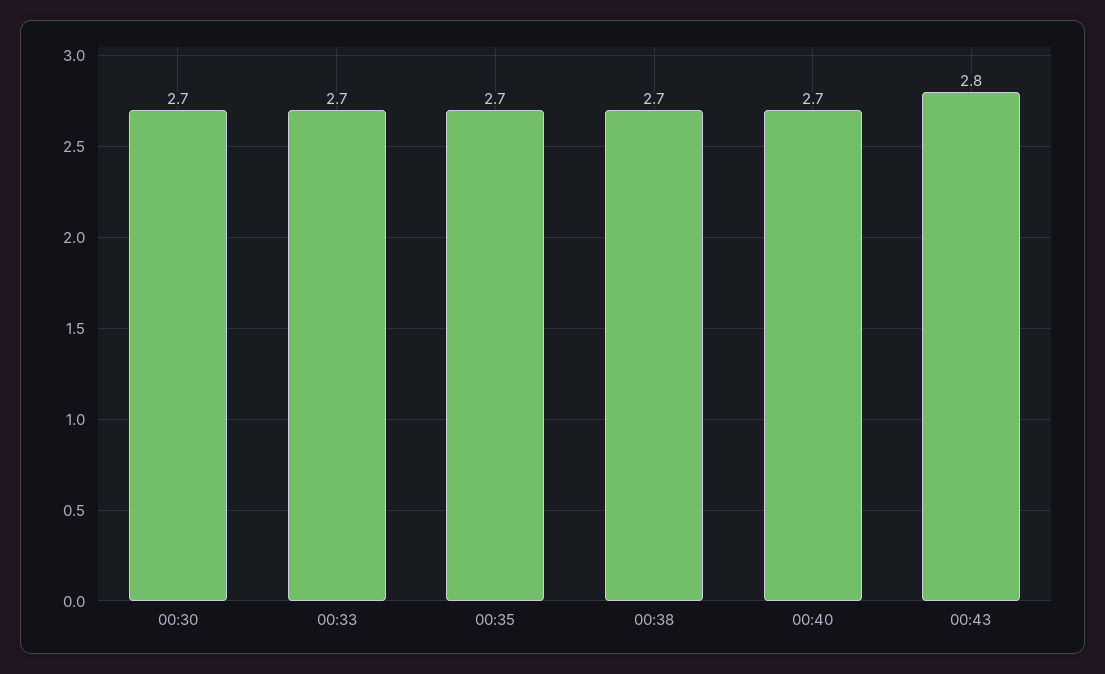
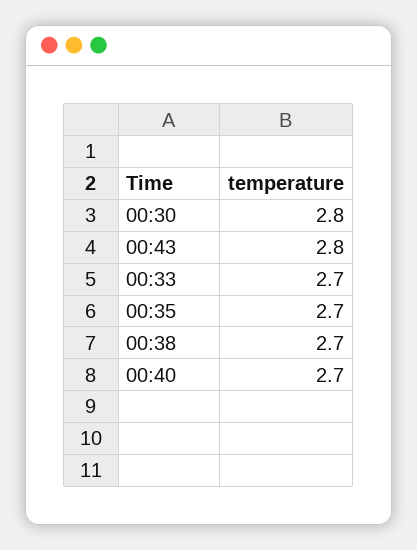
00:30: 2.7 -> 2.8

